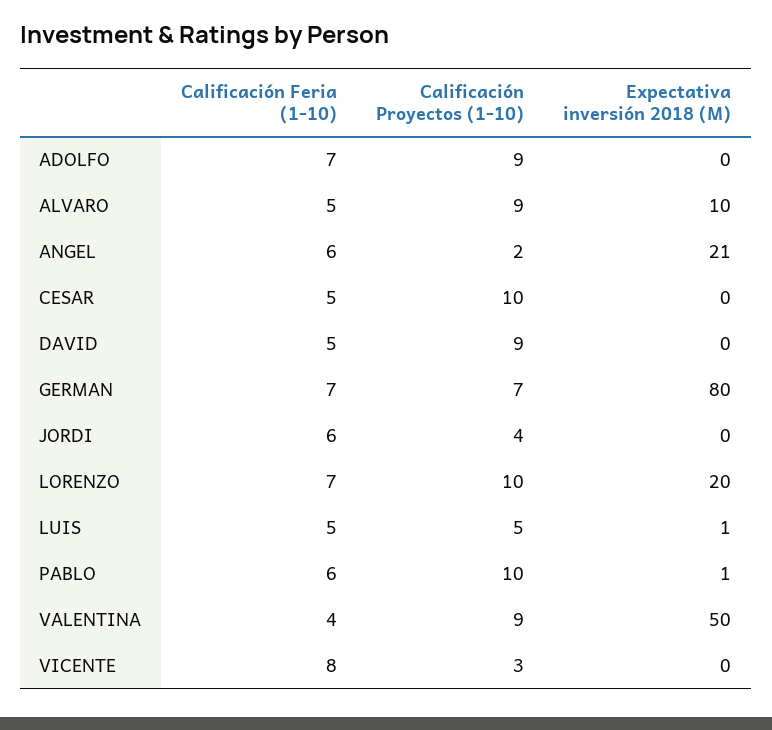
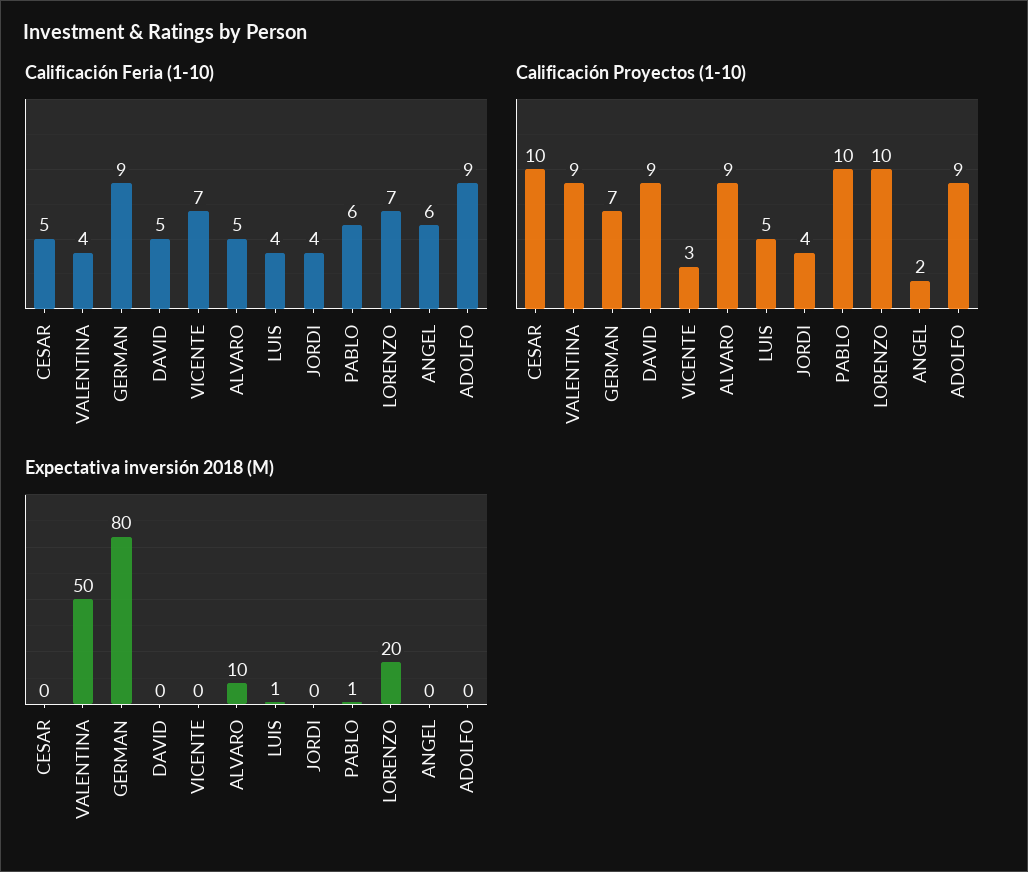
Calificación Feria (1-10), ADOLFO: 7 -> 9
Expectativa inversión 2018 (M), ANGEL: 21 -> 0
Calificación Feria (1-10), GERMAN: 7 -> 9
Calificación Feria (1-10), JORDI: 6 -> 4
Calificación Feria (1-10), LUIS: 5 -> 4
Calificación Feria (1-10), VICENTE: 8 -> 7

